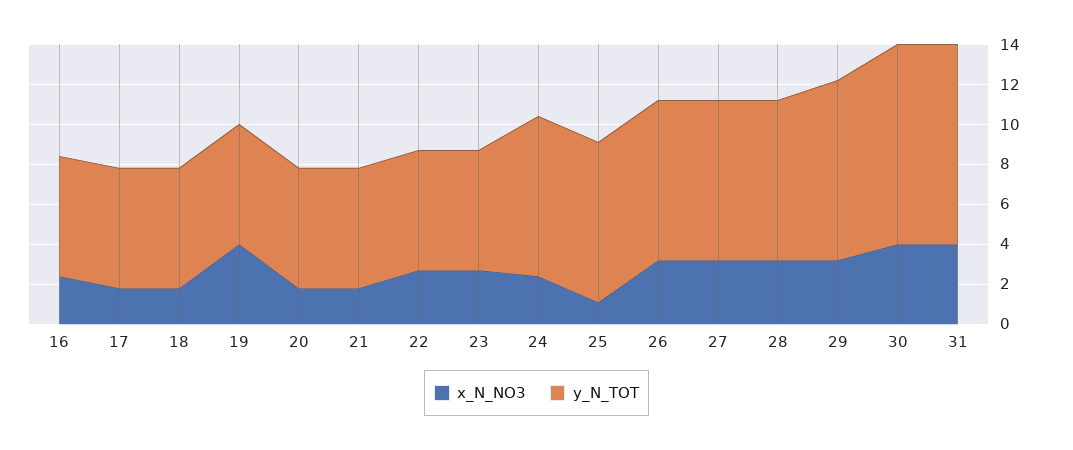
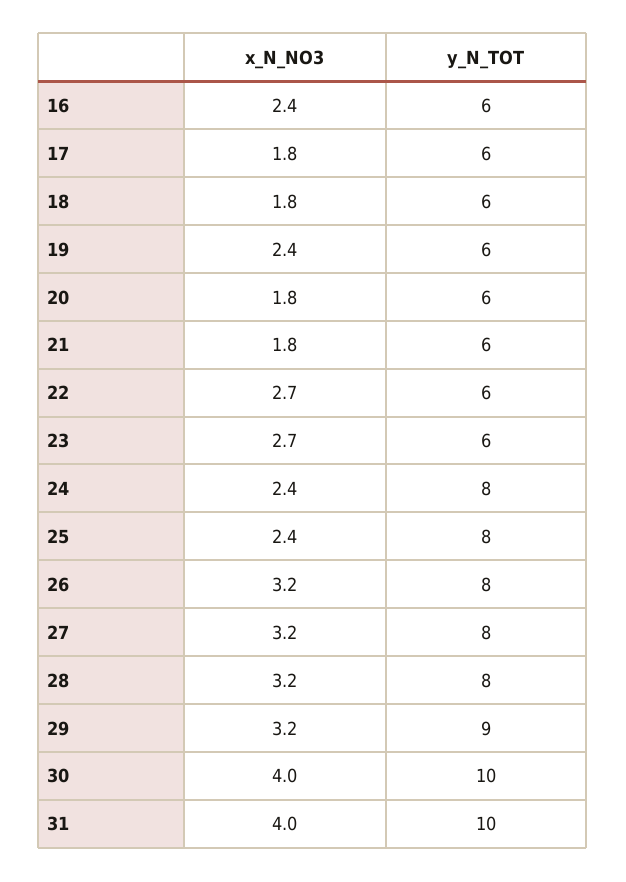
x_N_NO3, 19: 4 -> 2.4
x_N_NO3, 25: 1 -> 2.4

